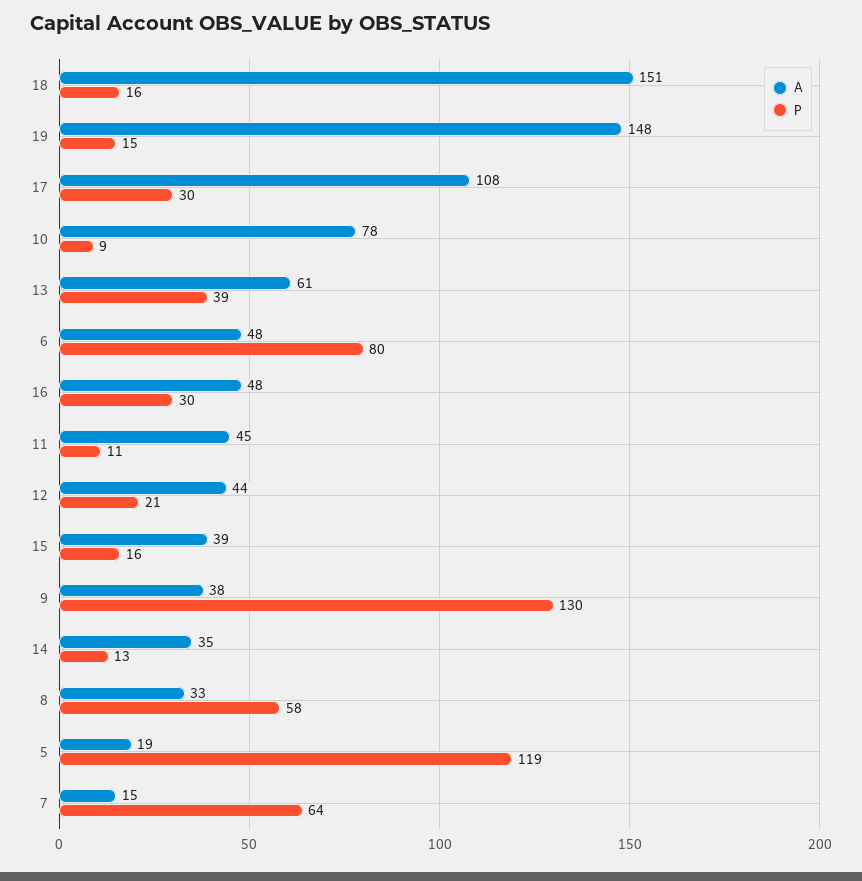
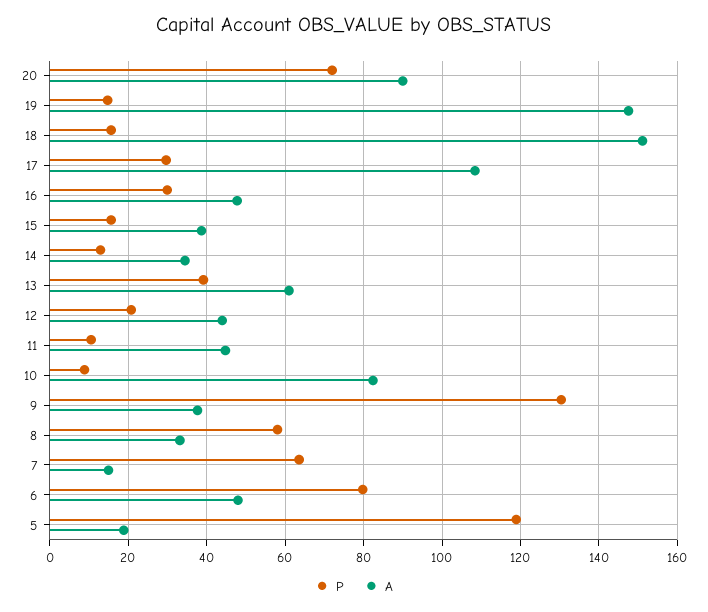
A, 10: 78 -> 82
P, 20: none -> 72
A, 20: none -> 90

